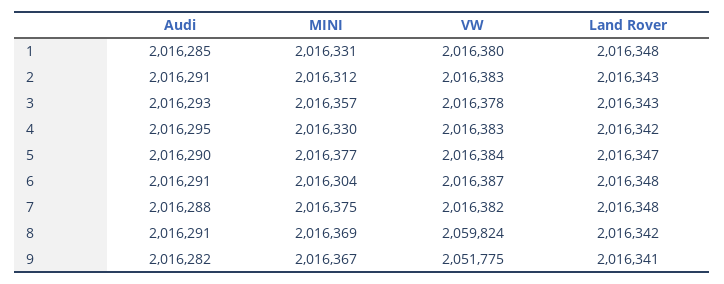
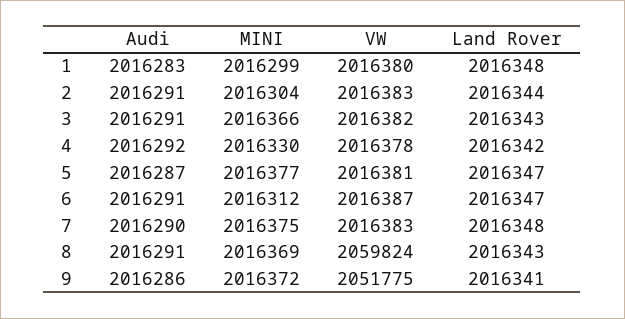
Audi, 1: 2016285 -> 2016283
MINI, 1: 2016331 -> 2016299
MINI, 2: 2016312 -> 2016304
Land Rover, 2: 2016343 -> 2016344
Audi, 3: 2016293 -> 2016291
MINI, 3: 2016357 -> 2016366
VW, 3: 2016378 -> 2016382
Audi, 4: 2016295 -> 2016292
VW, 4: 2016383 -> 2016378
Audi, 5: 2016290 -> 2016287
VW, 5: 2016384 -> 2016381
MINI, 6: 2016304 -> 2016312
Land Rover, 6: 2016348 -> 2016347
Audi, 7: 2016288 -> 2016290
VW, 7: 2016382 -> 2016383
Land Rover, 8: 2016342 -> 2016343
Audi, 9: 2016282 -> 2016286
MINI, 9: 2016367 -> 2016372

